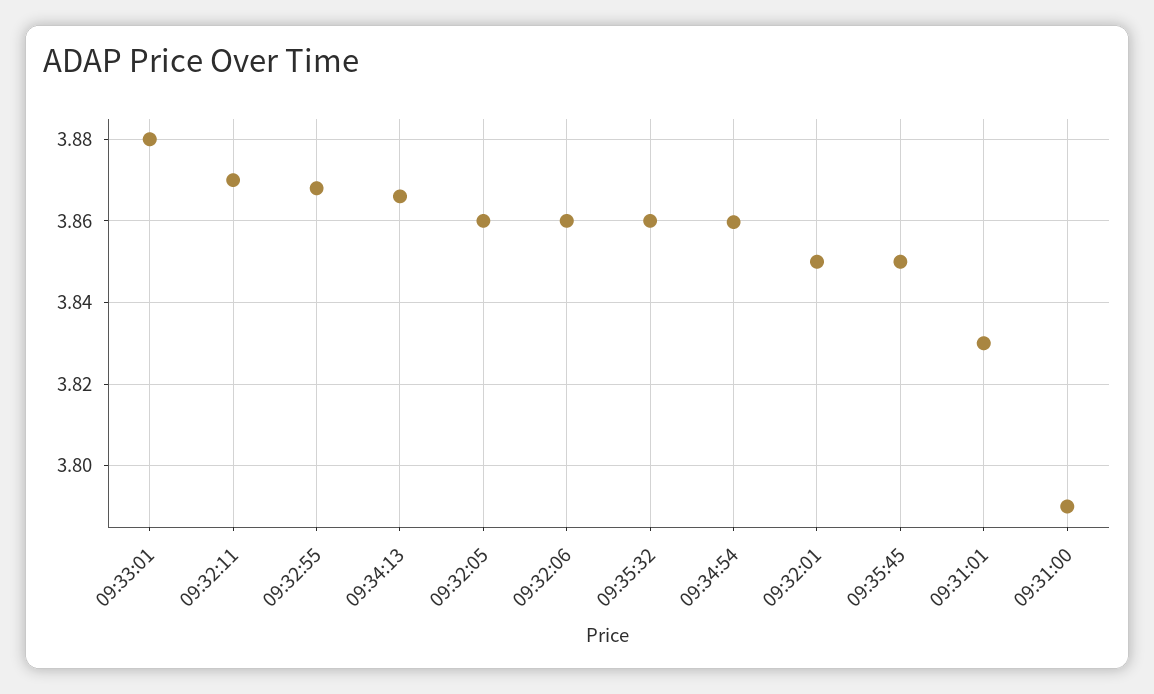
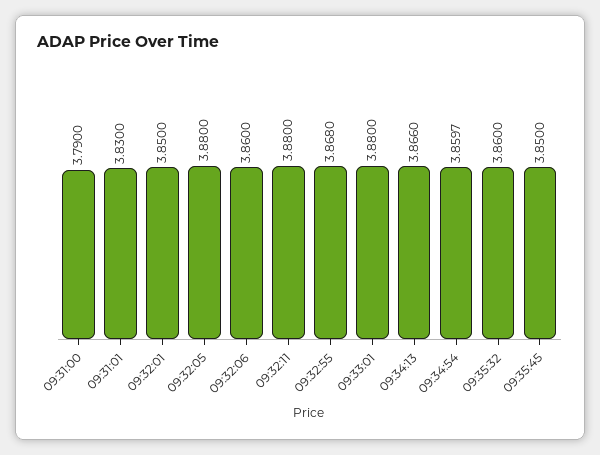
09:32:11: 3.87 -> 3.88
09:32:05: 3.86 -> 3.88

